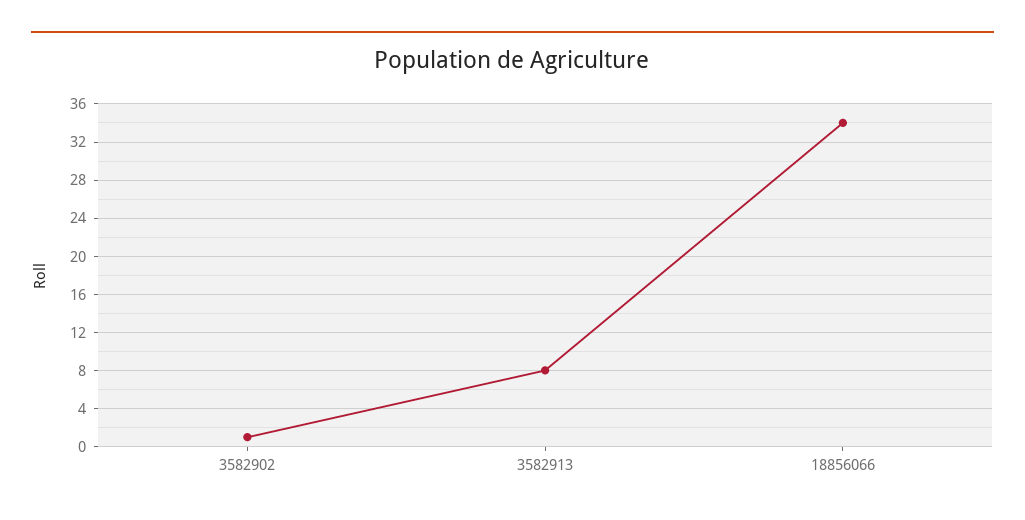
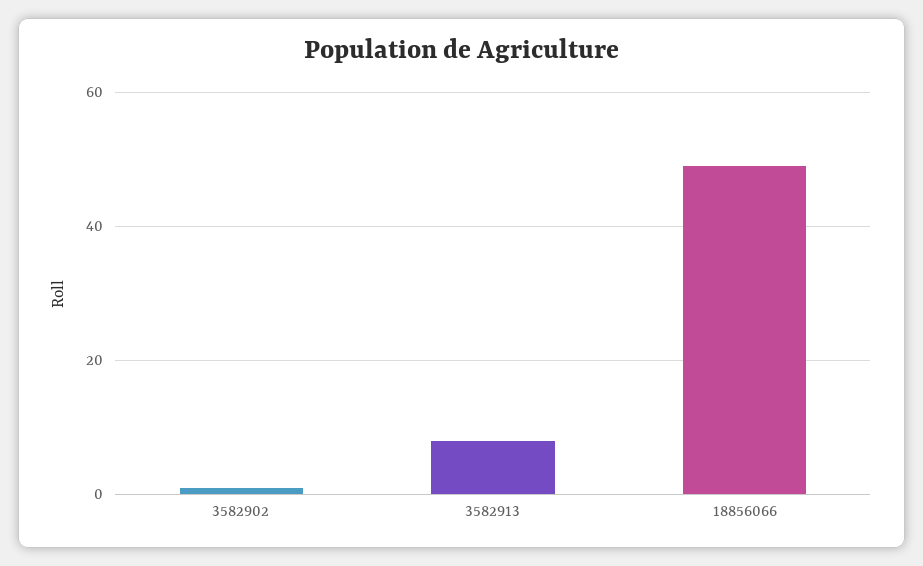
18856066: 34 -> 50

